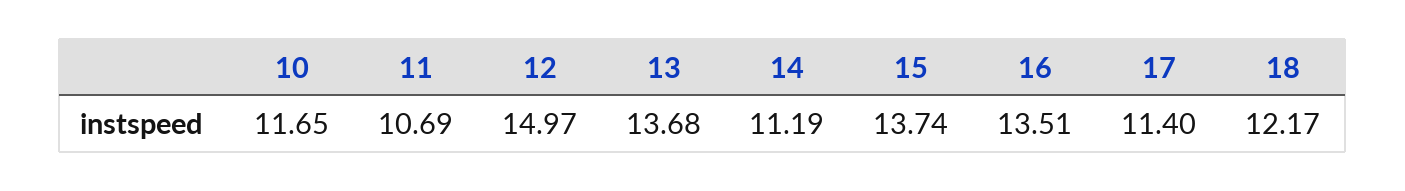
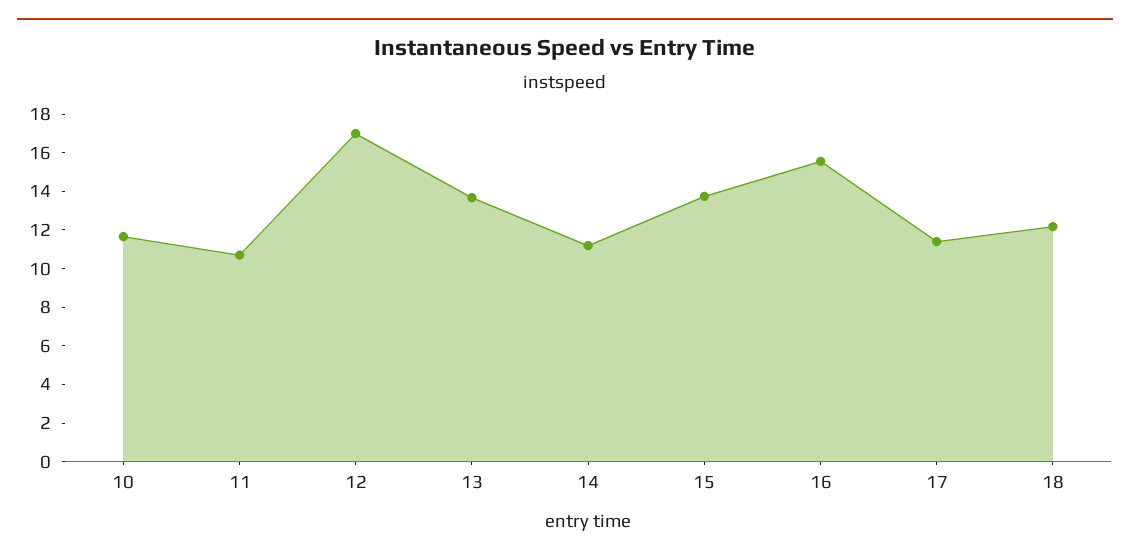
12: 14.97 -> 17
16: 13.51 -> 15.5

